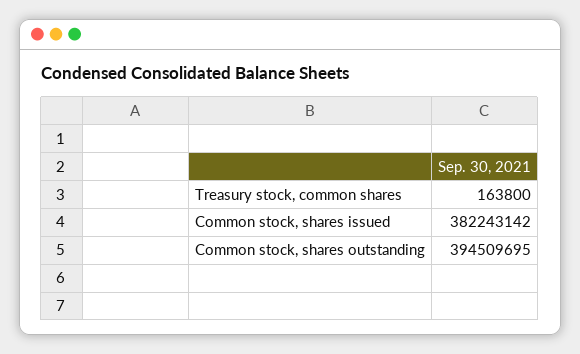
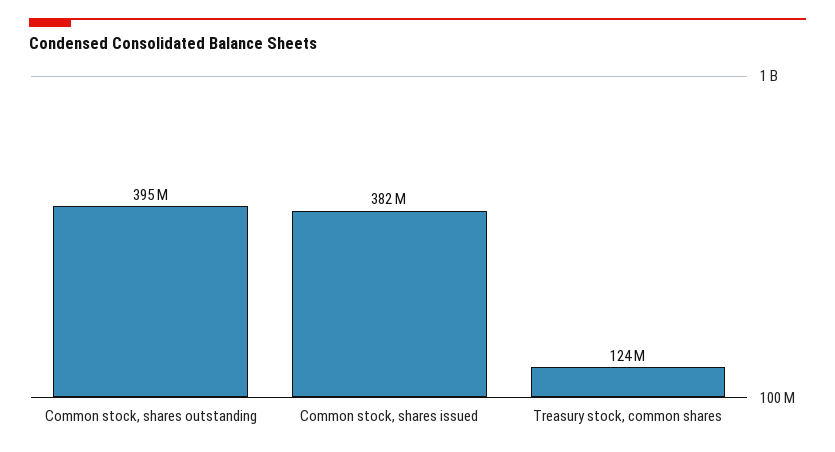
Treasury stock, common shares: 163800 -> 124000000

